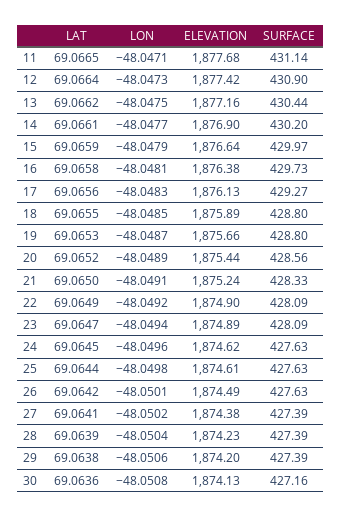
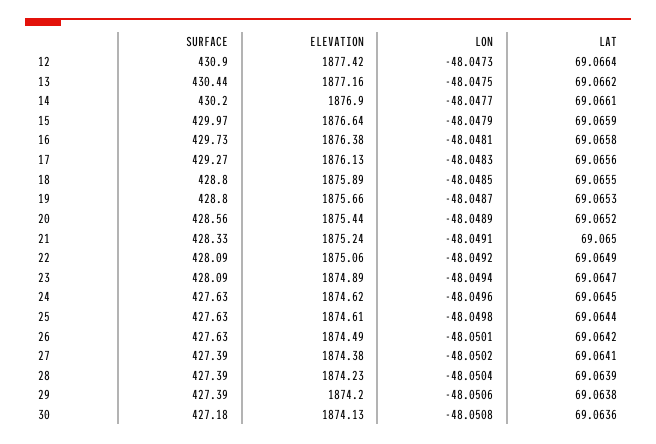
LAT, 11: 69.0665 -> none
LON, 11: -48.0471 -> none
ELEVATION, 11: 1877.68 -> none
SURFACE, 11: 431.14 -> none
ELEVATION, 22: 1874.9 -> 1875.06
SURFACE, 30: 427.16 -> 427.18

